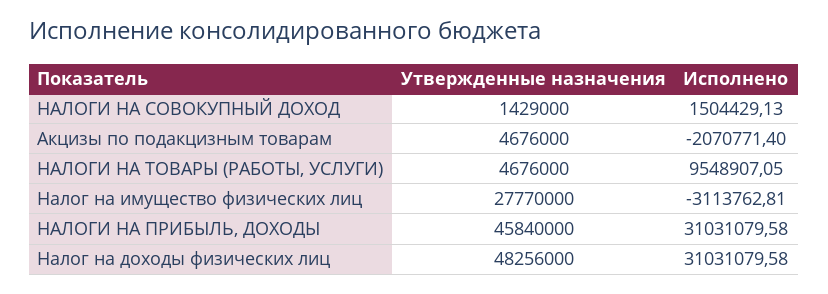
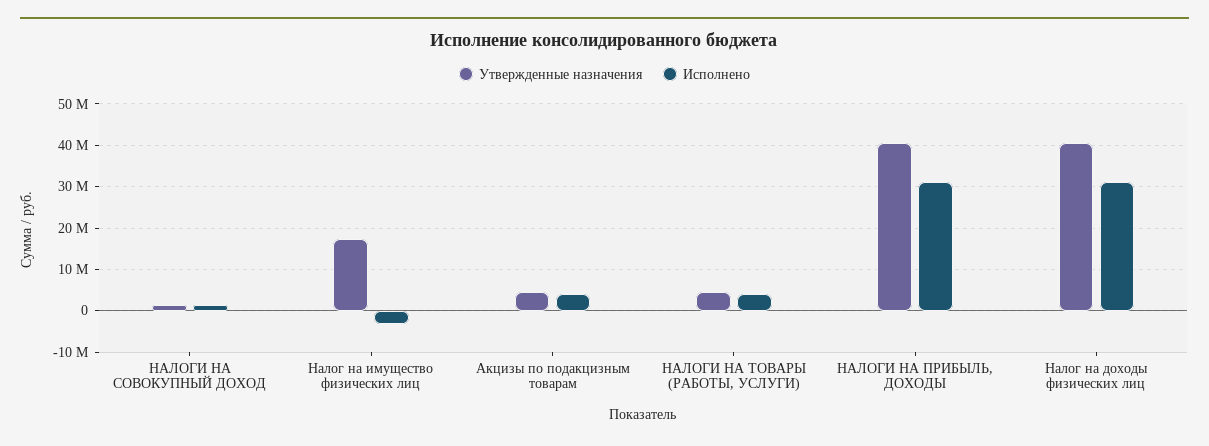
Исполнено, Акцизы по подакцизным товарам: -2070771.4 -> 4000000
Исполнено, НАЛОГИ НА ТОВАРЫ (РАБОТЫ, УСЛУГИ): 9548907.05 -> 4000000
Утвержденные назначения, Налог на имущество физических лиц: 27770000 -> 18000000
Утвержденные назначения, НАЛОГИ НА ПРИБЫЛЬ, ДОХОДЫ: 45840000 -> 40000000
Утвержденные назначения, Налог на доходы физических лиц: 48256000 -> 40000000

